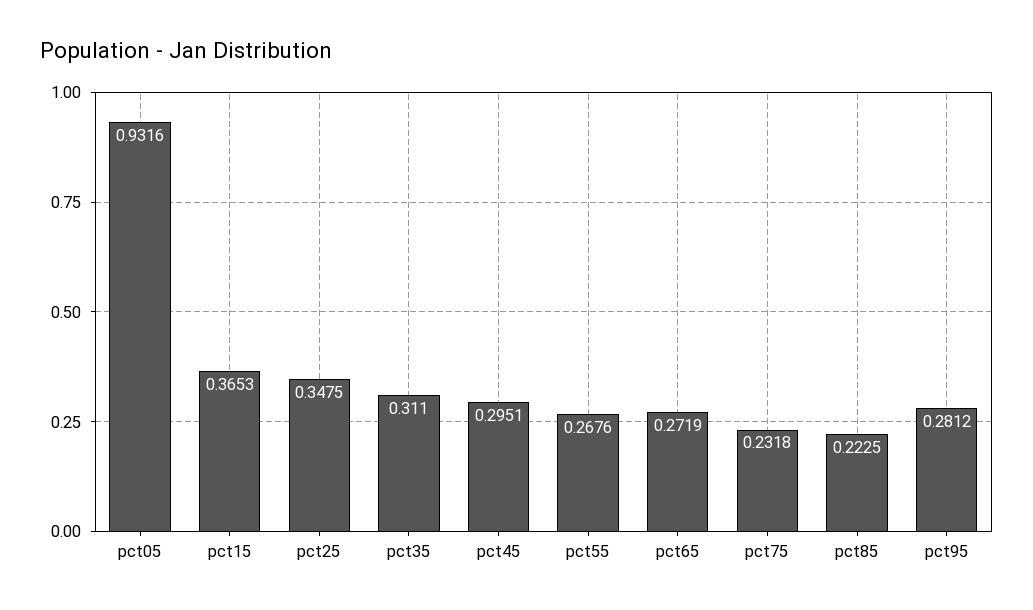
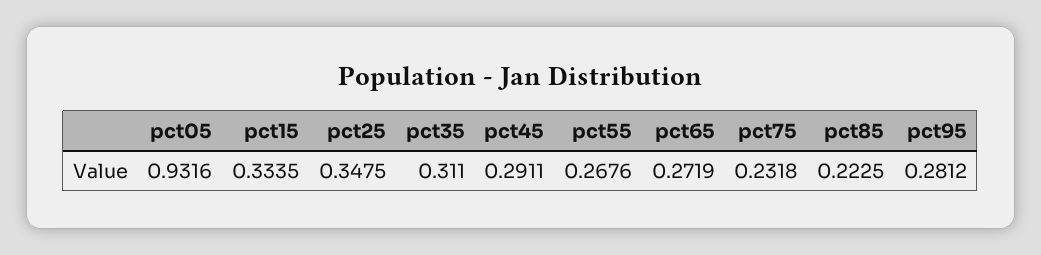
pct15: 0.3653 -> 0.3335
pct45: 0.2951 -> 0.2911

